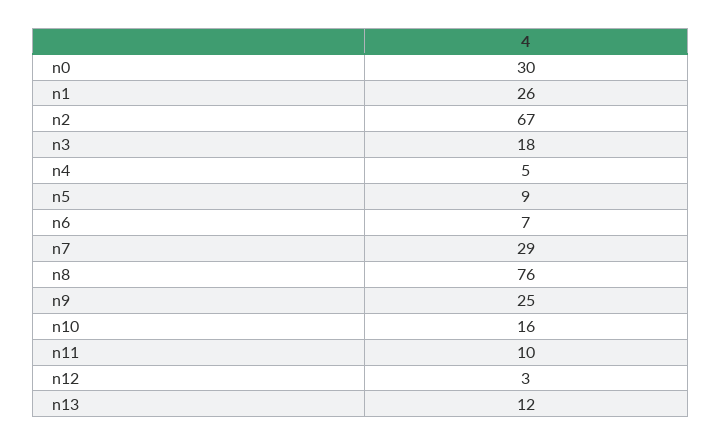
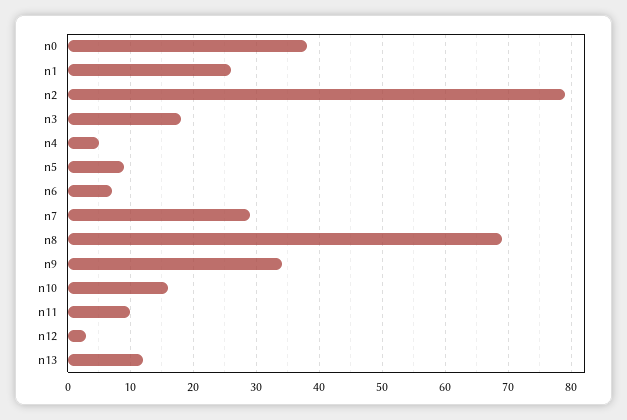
n0: 30 -> 38
n2: 67 -> 79
n8: 76 -> 69
n9: 25 -> 34

